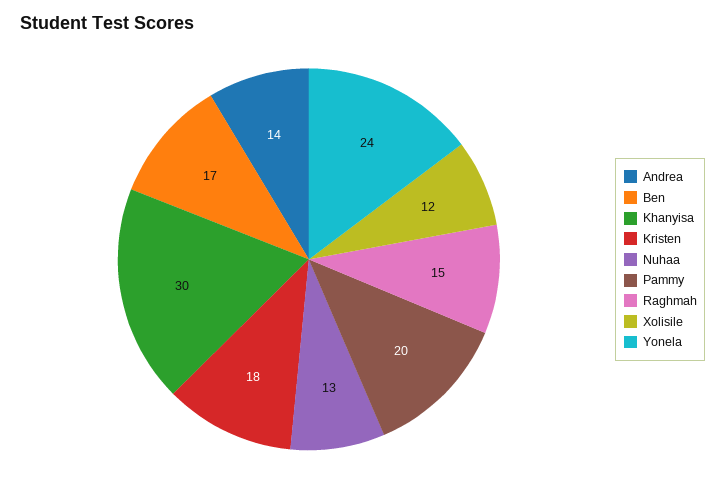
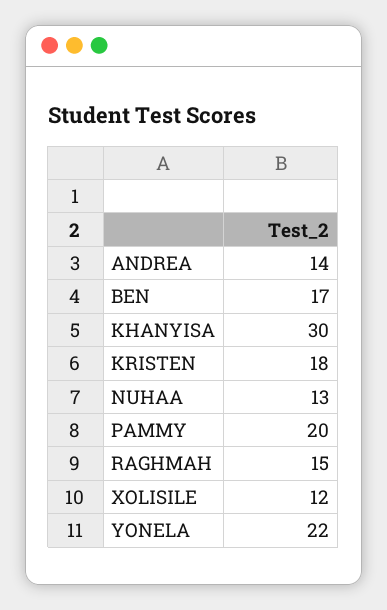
Yonela: 24 -> 22

